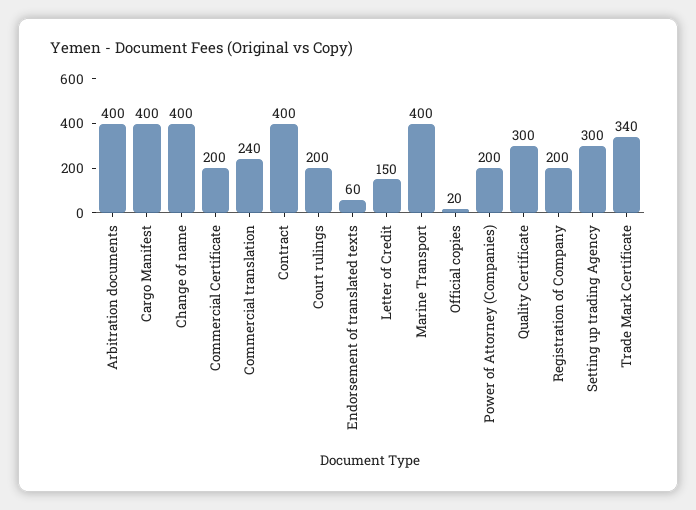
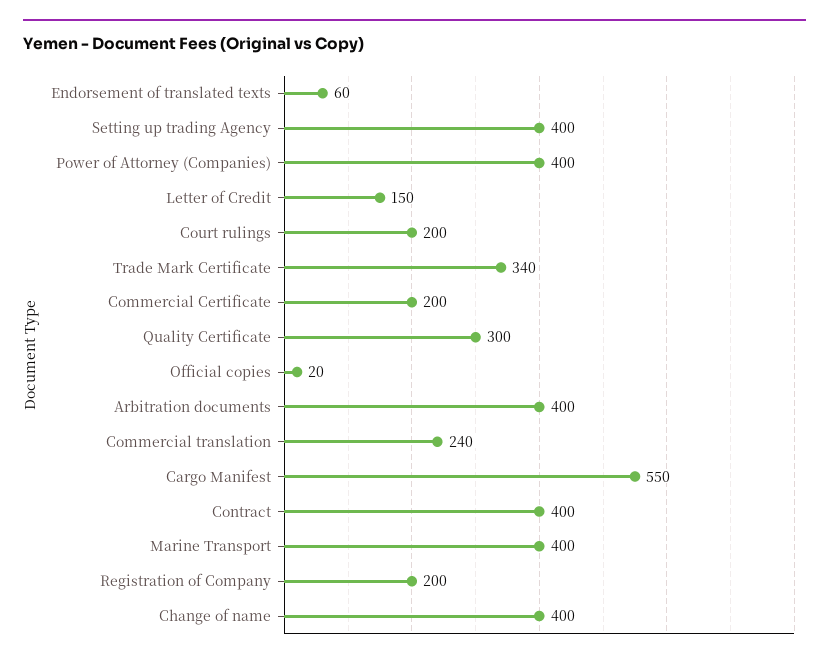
Cargo Manifest: 400 -> 550
Power of Attorney (Companies): 200 -> 400
Setting up trading Agency: 300 -> 400

